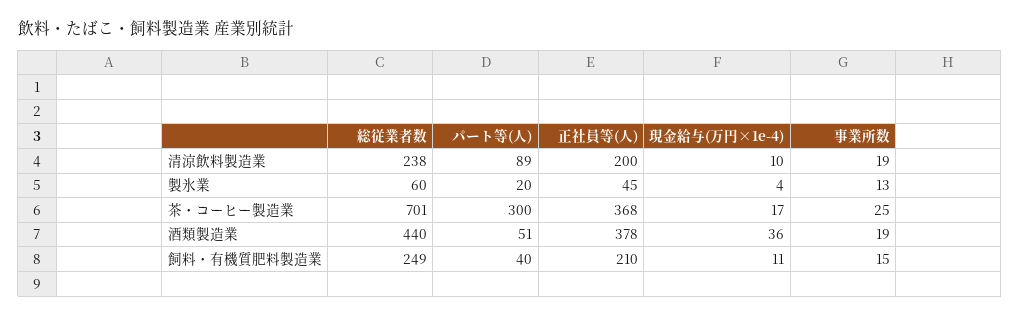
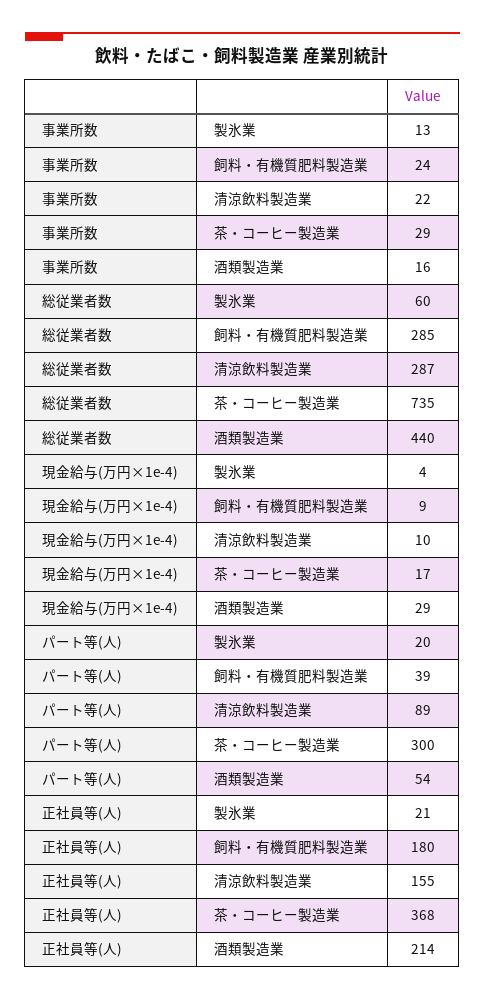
総従業者数, 清涼飲料製造業: 238 -> 287
正社員等(人), 清涼飲料製造業: 200 -> 155
事業所数, 清涼飲料製造業: 19 -> 22
正社員等(人), 製氷業: 45 -> 21
総従業者数, 茶・コーヒー製造業: 701 -> 735
事業所数, 茶・コーヒー製造業: 25 -> 29
パート等(人), 酒類製造業: 51 -> 54
正社員等(人), 酒類製造業: 378 -> 214
現金給与(万円×1e-4), 酒類製造業: 36 -> 29
事業所数, 酒類製造業: 19 -> 16
総従業者数, 飼料・有機質肥料製造業: 249 -> 285
パート等(人), 飼料・有機質肥料製造業: 40 -> 39
正社員等(人), 飼料・有機質肥料製造業: 210 -> 180
現金給与(万円×1e-4), 飼料・有機質肥料製造業: 11 -> 9
事業所数, 飼料・有機質肥料製造業: 15 -> 24

